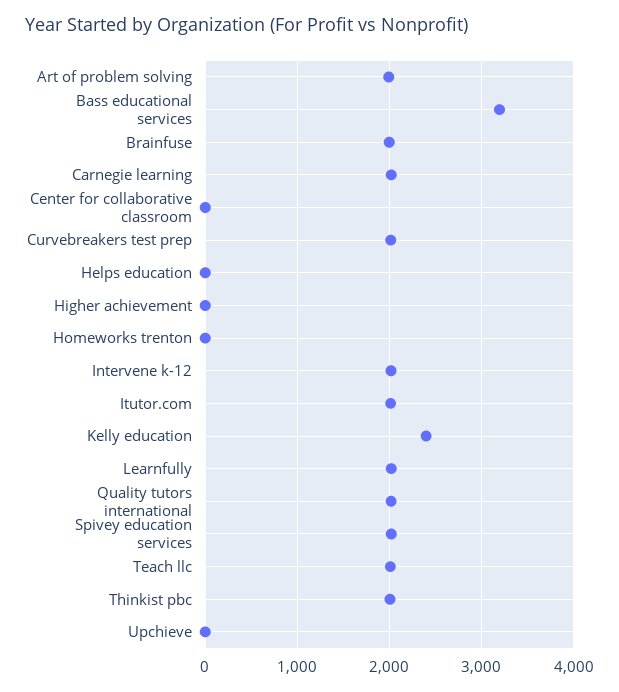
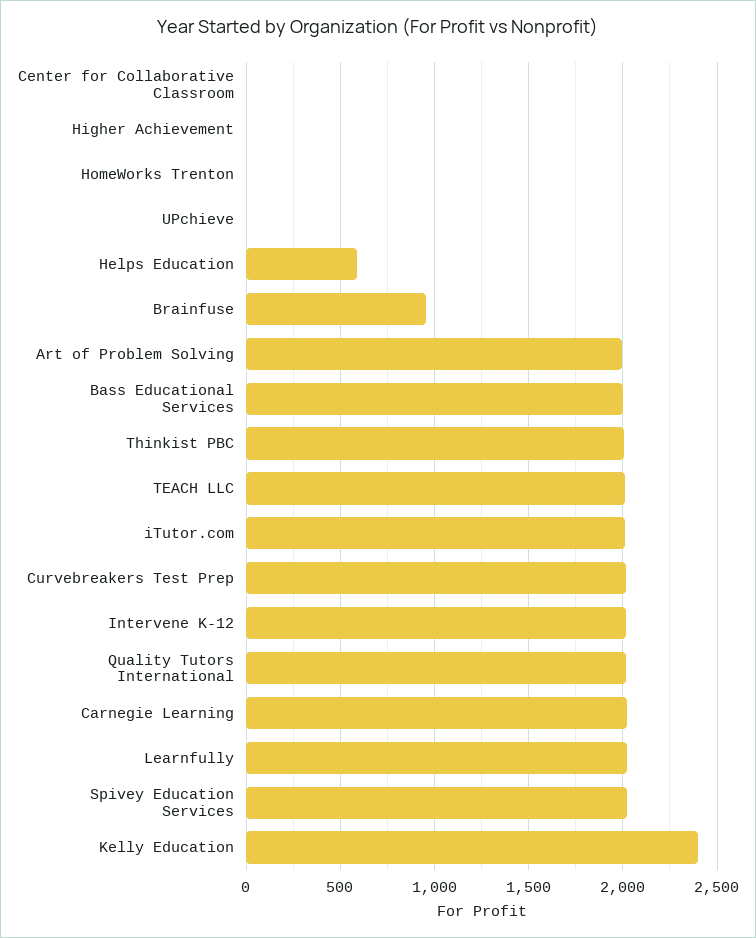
Bass educational services: 3200 -> 2000
Brainfuse: 2000 -> 950
Helps education: 0 -> 600

